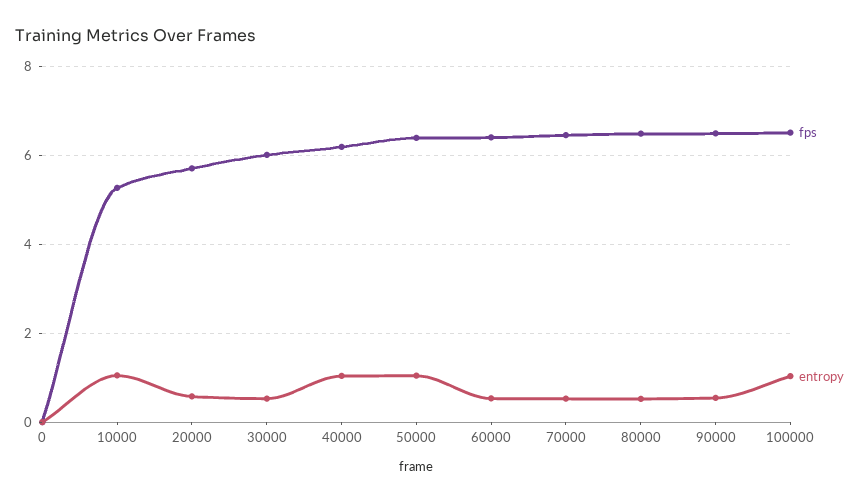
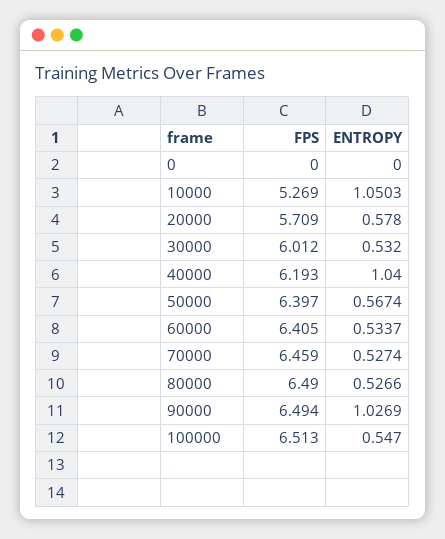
entropy, 50000: 1 -> 0.5674
entropy, 90000: 0.6 -> 1.0269
entropy, 100000: 1 -> 0.547

